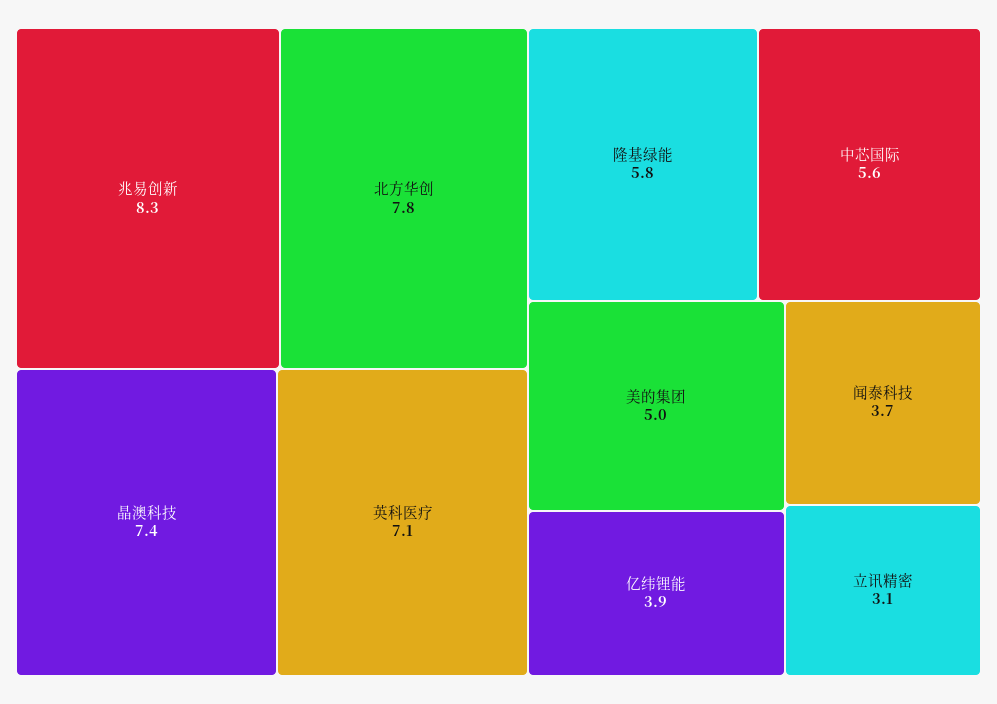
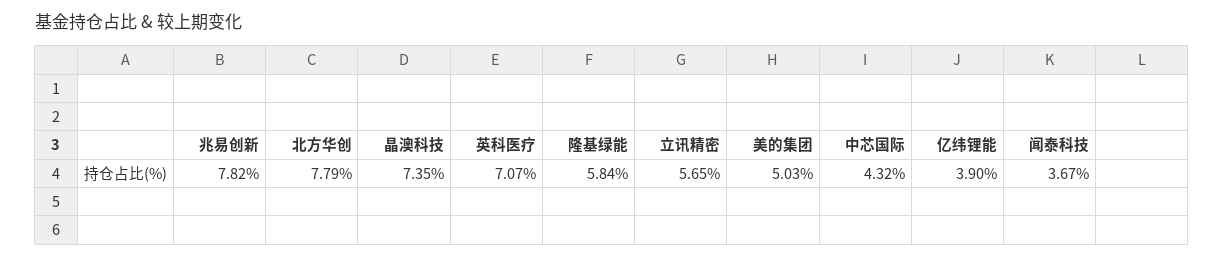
兆易创新: 8.3 -> 7.82
中芯国际: 5.6 -> 4.32
立讯精密: 3.1 -> 5.65

